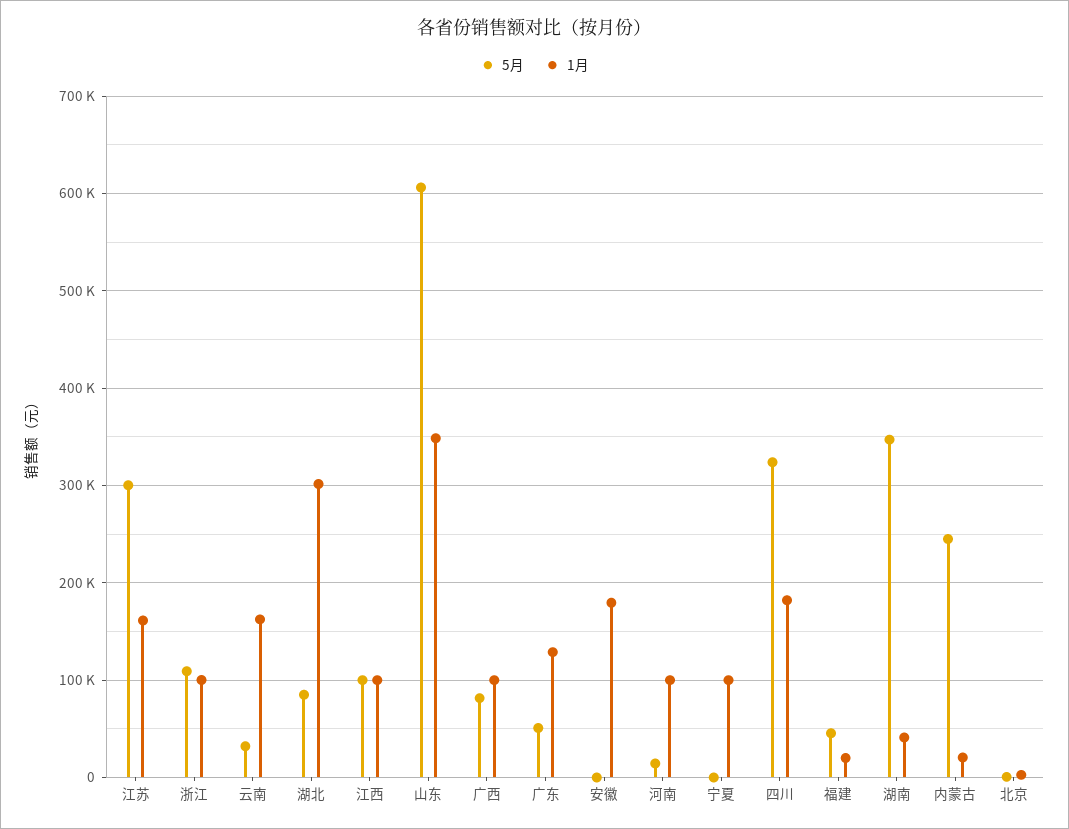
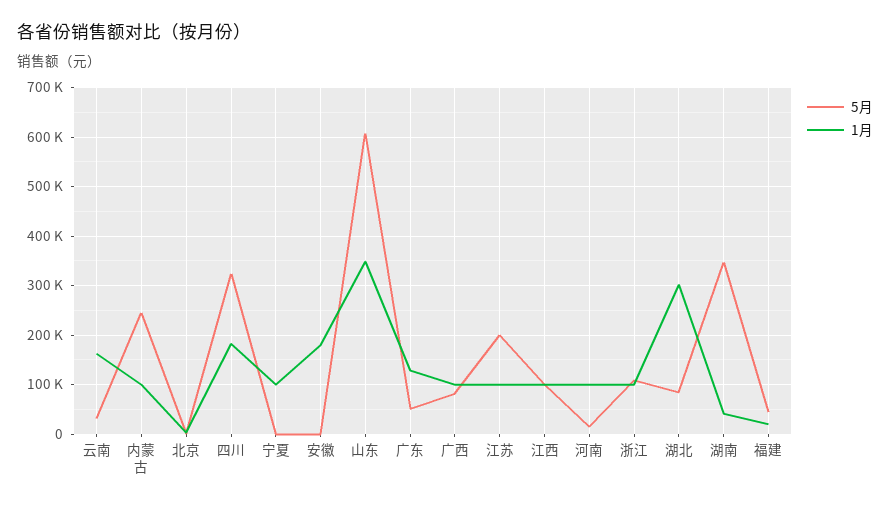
5月, 江苏: 300000 -> 200000
1月, 江苏: 160000 -> 100000
1月, 内蒙古: 20000 -> 100000

